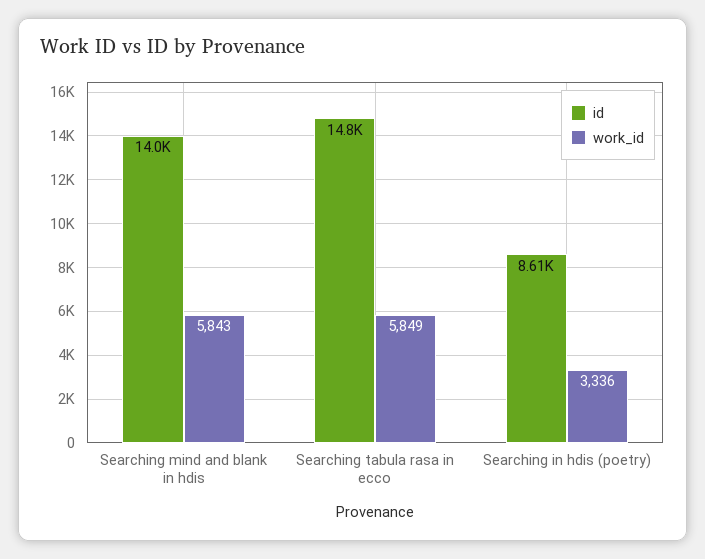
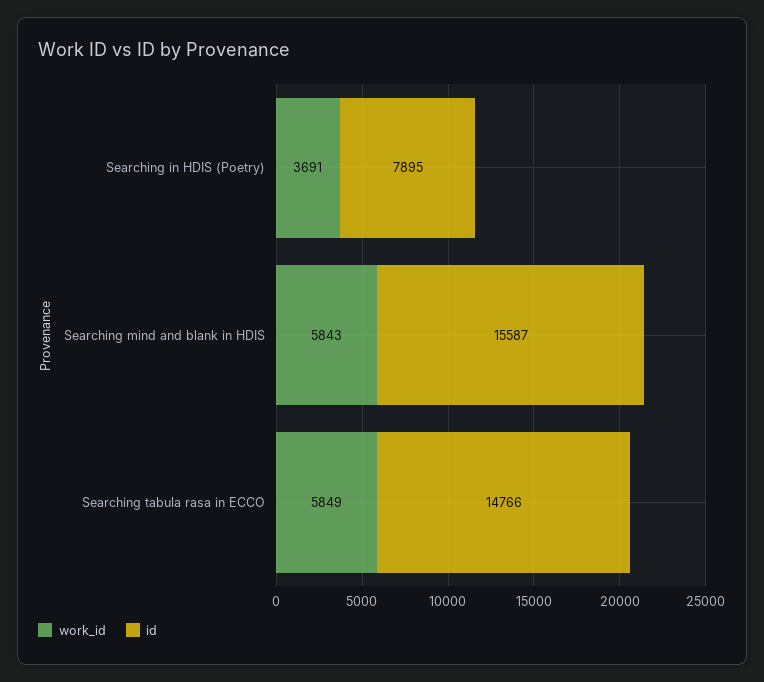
id, Searching mind and blank in hdis: 14000 -> 15587
id, Searching in hdis (poetry): 8610 -> 7895
work_id, Searching in hdis (poetry): 3336 -> 3691

